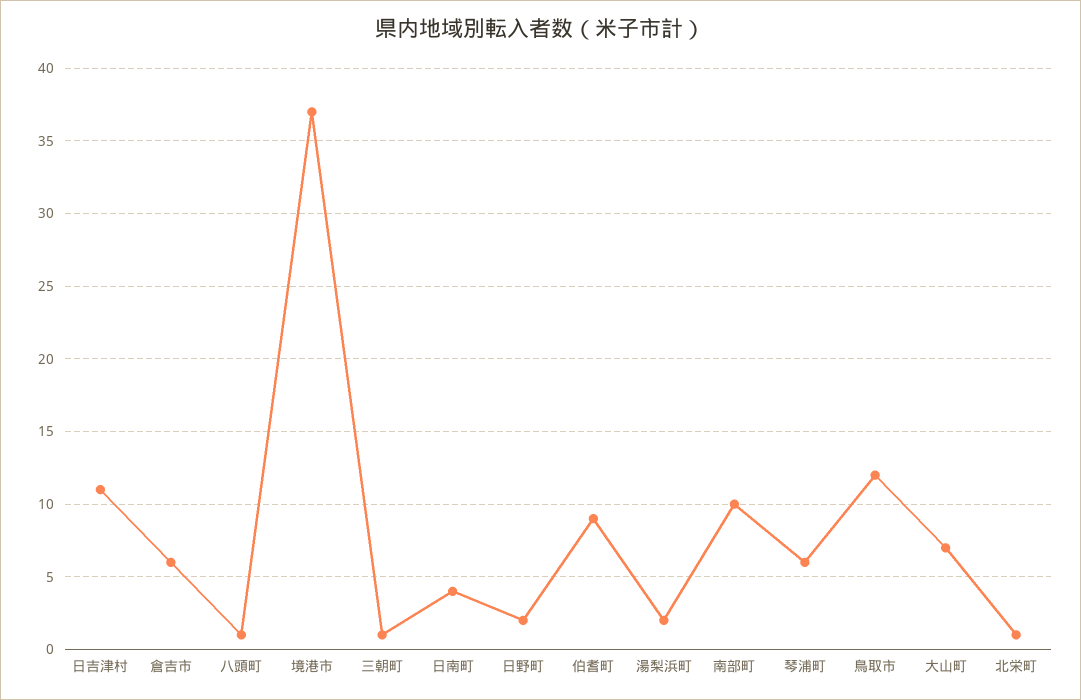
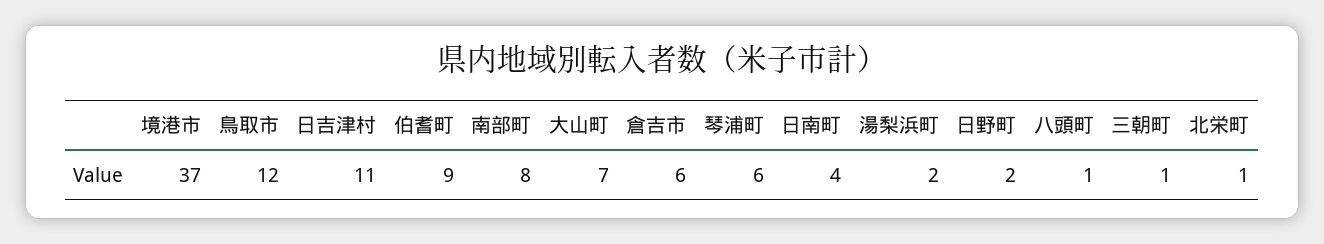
南部町: 10 -> 8

